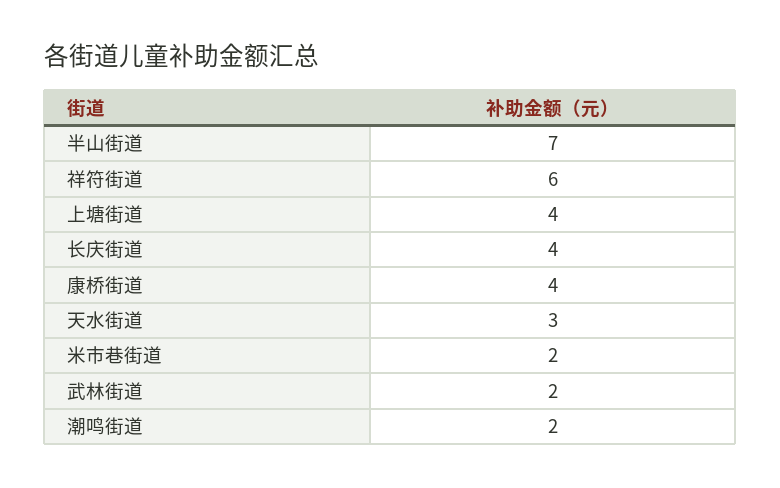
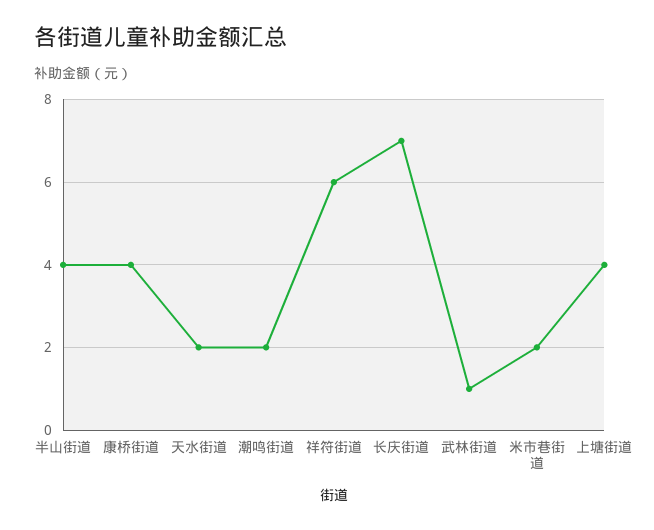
半山街道: 7 -> 4
长庆街道: 4 -> 7
天水街道: 3 -> 2
武林街道: 2 -> 1

